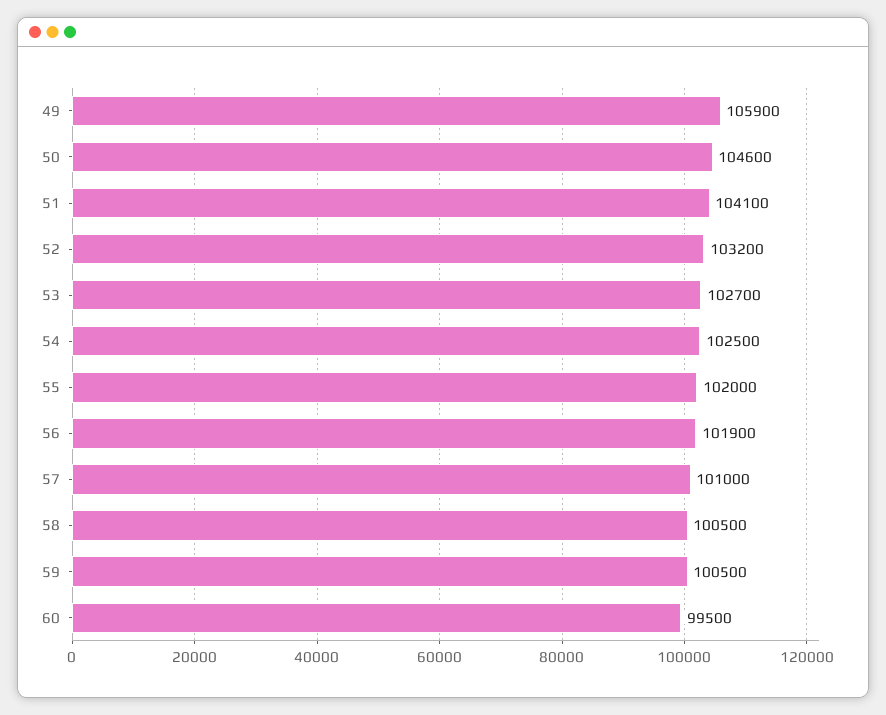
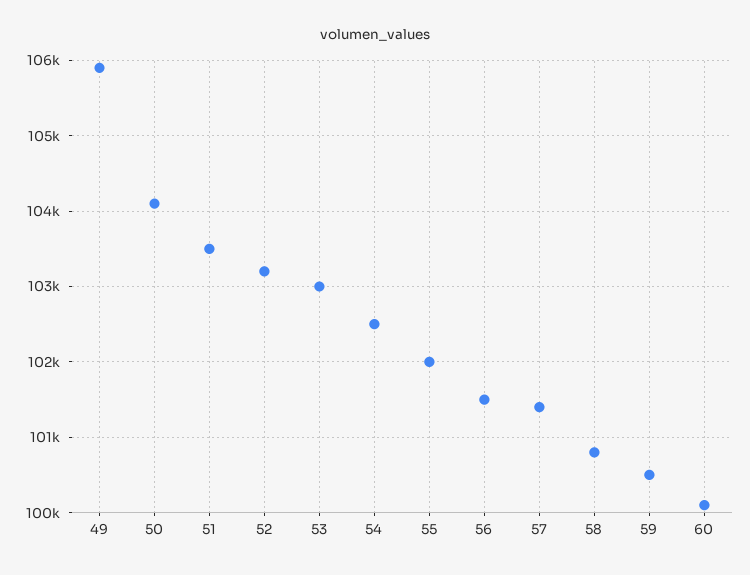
50: 104600 -> 104100
51: 104100 -> 103500
53: 102700 -> 103000
56: 101900 -> 101500
57: 101000 -> 101400
58: 100500 -> 100800
60: 99500 -> 100100

